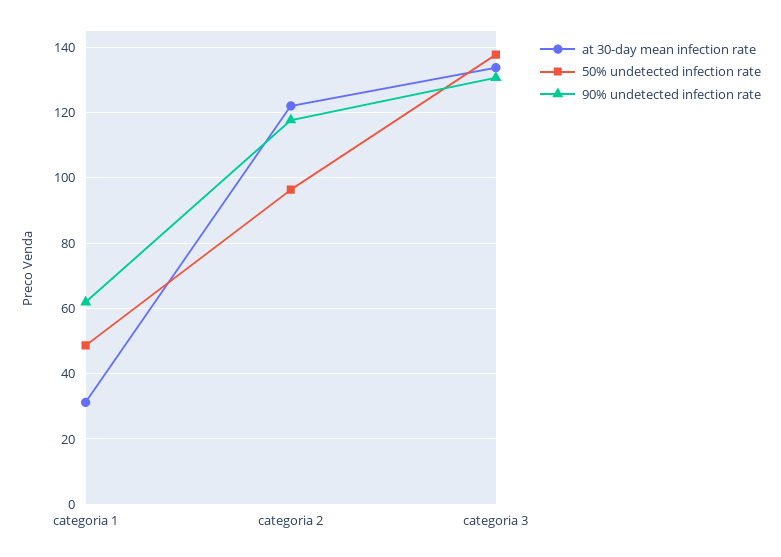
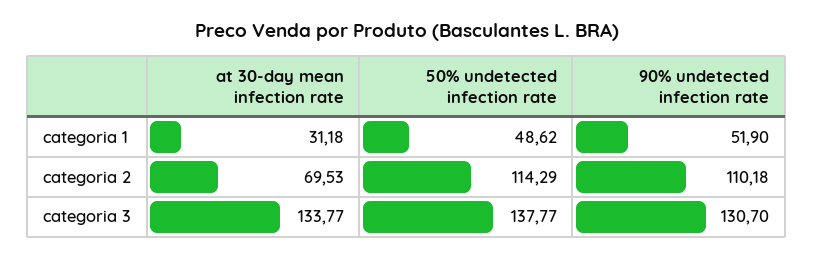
90% undetected infection rate, categoria 1: 62 -> 51.9
at 30-day mean infection rate, categoria 2: 122 -> 69.53
50% undetected infection rate, categoria 2: 96 -> 114.29
90% undetected infection rate, categoria 2: 118 -> 110.18

